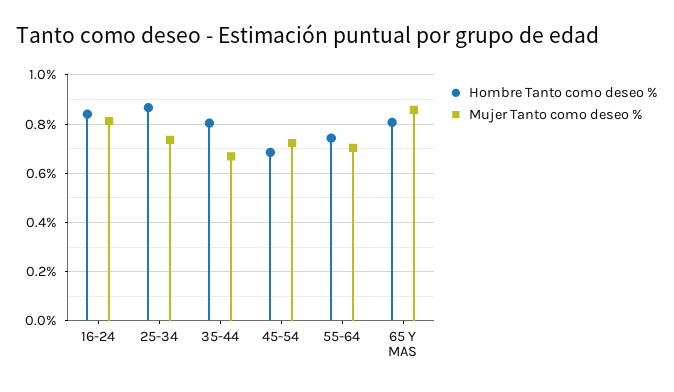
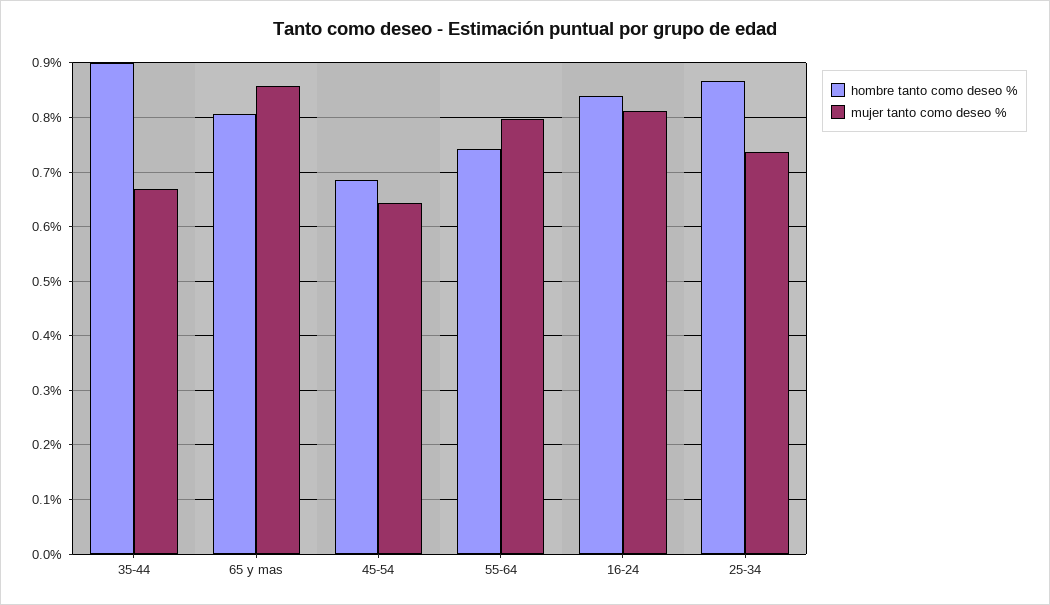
Hombre Tanto como deseo %, 35-44: 0.8 -> 0.9
Mujer Tanto como deseo %, 45-54: 0.725 -> 0.64
Mujer Tanto como deseo %, 55-64: 0.7 -> 0.8

